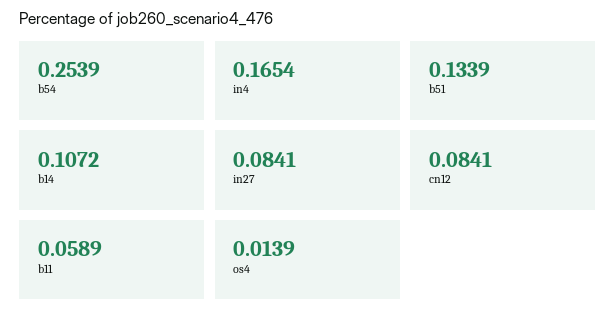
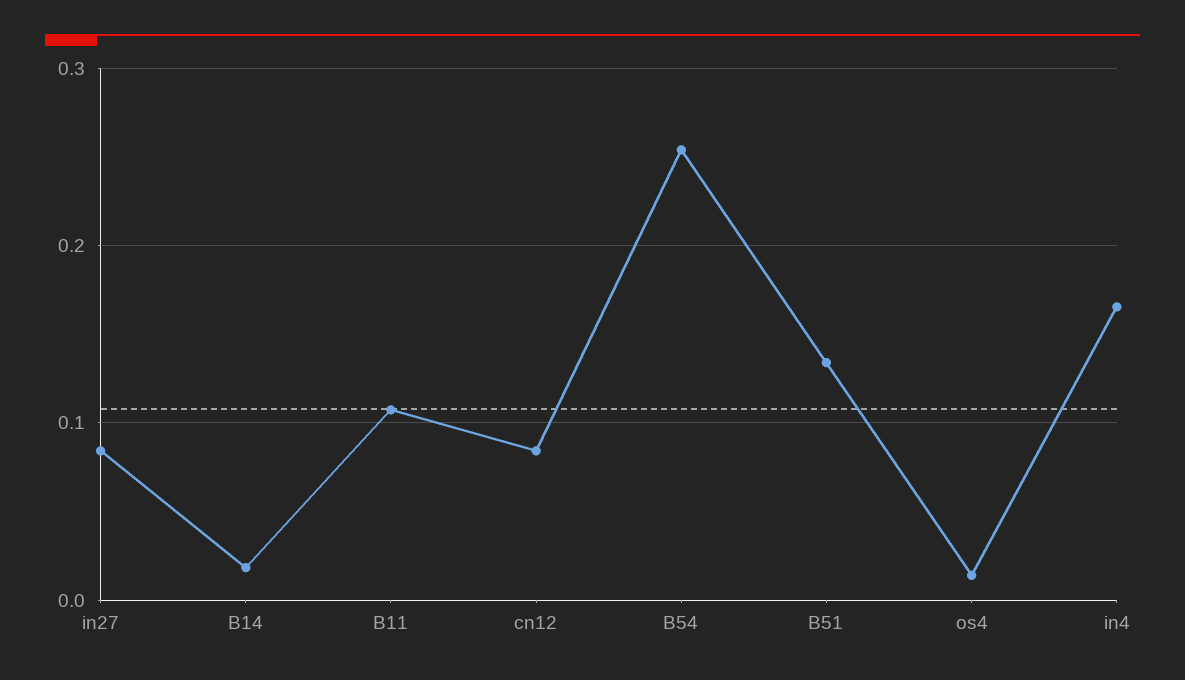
b14: 0.1072 -> 0.02
b11: 0.0589 -> 0.11

